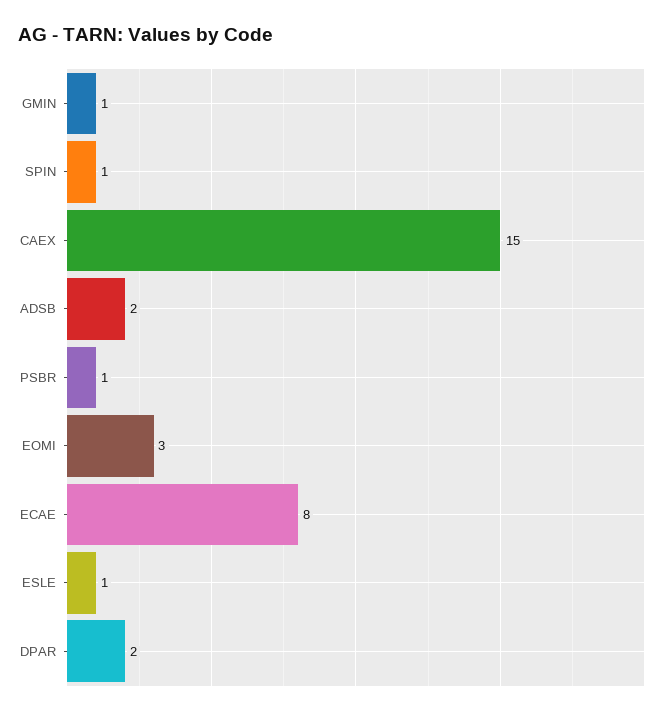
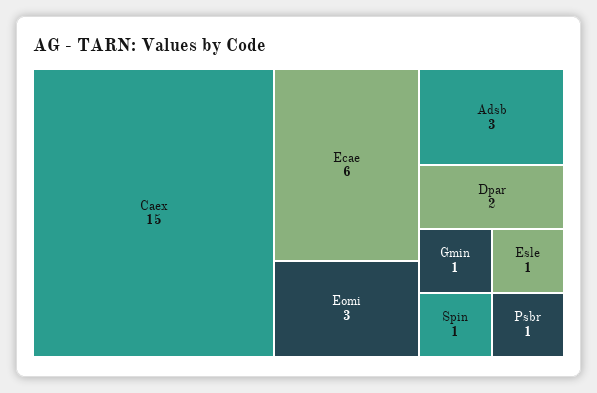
ADSB: 2 -> 3
ECAE: 8 -> 6

